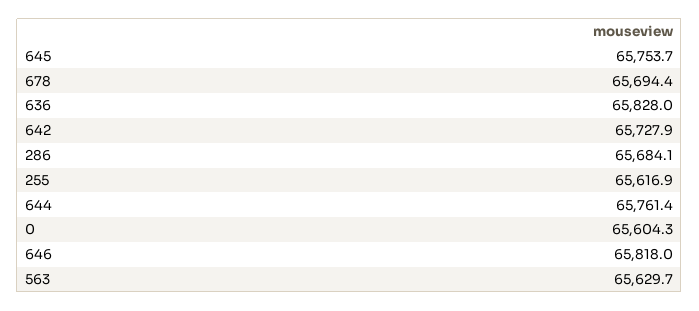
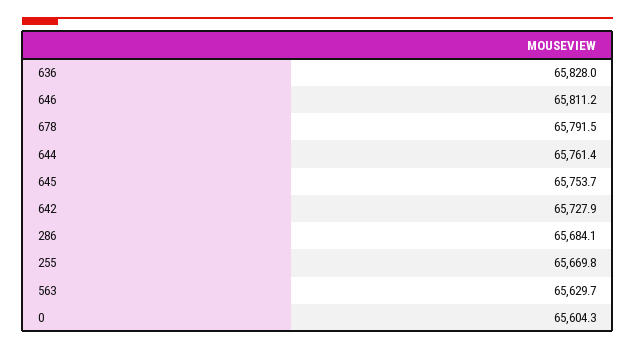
678: 65694.4 -> 65791.5
255: 65616.9 -> 65669.8
646: 65818 -> 65811.2

